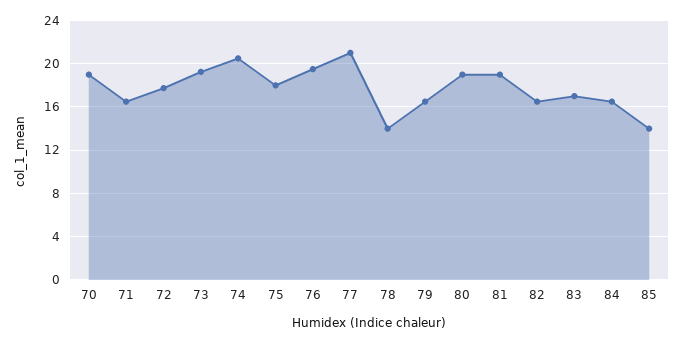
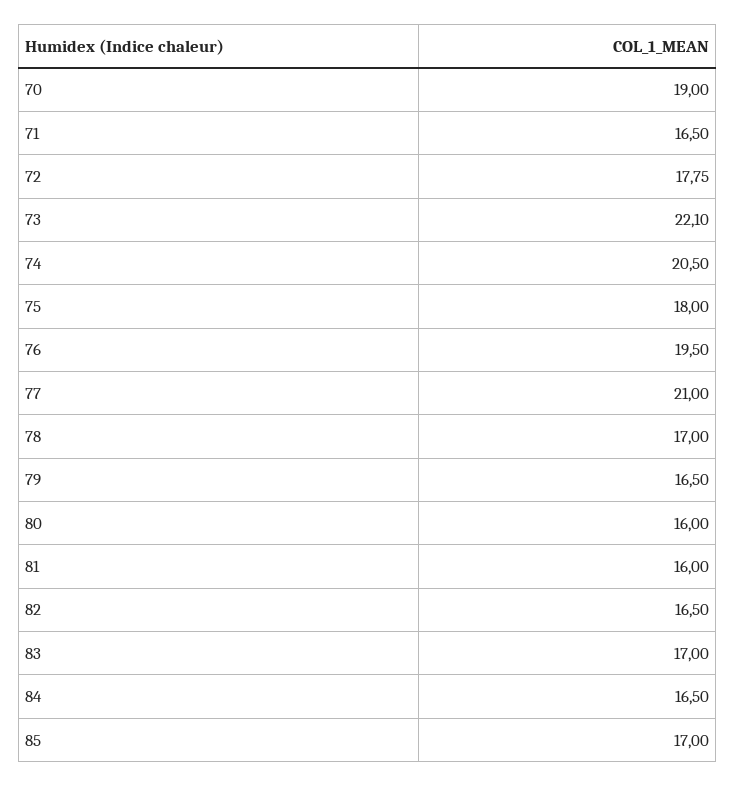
73: 19 -> 22.1
78: 14 -> 17
80: 19 -> 16
81: 19 -> 16
85: 14 -> 17

